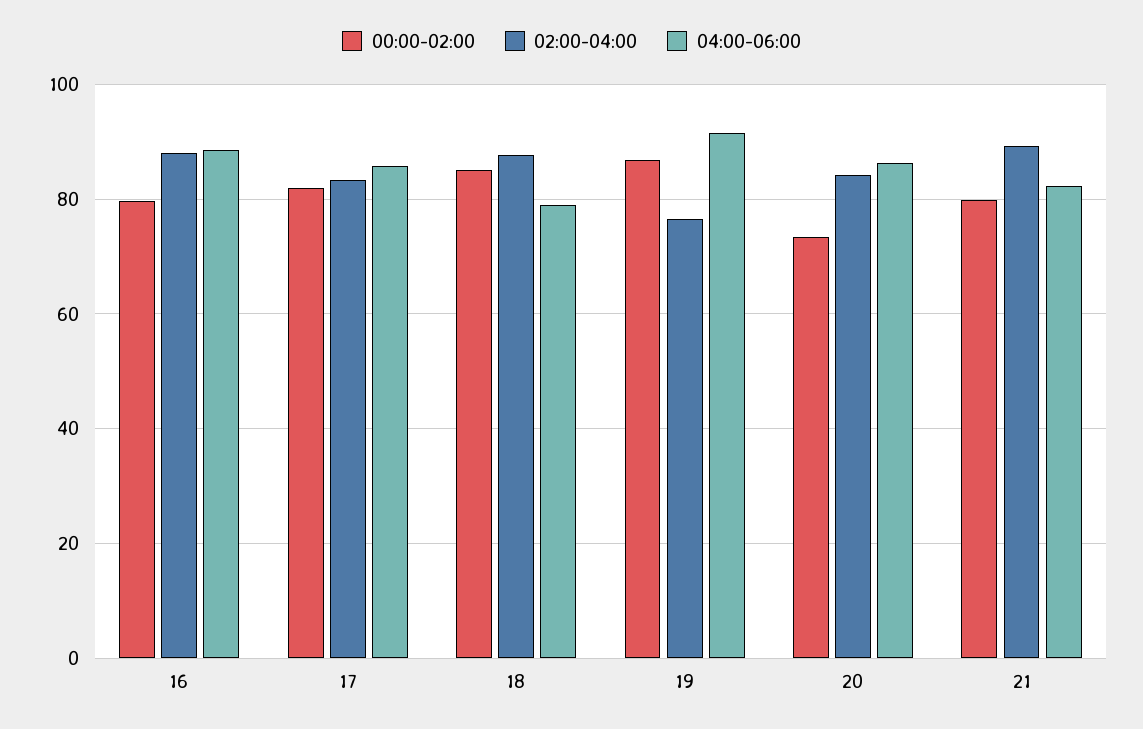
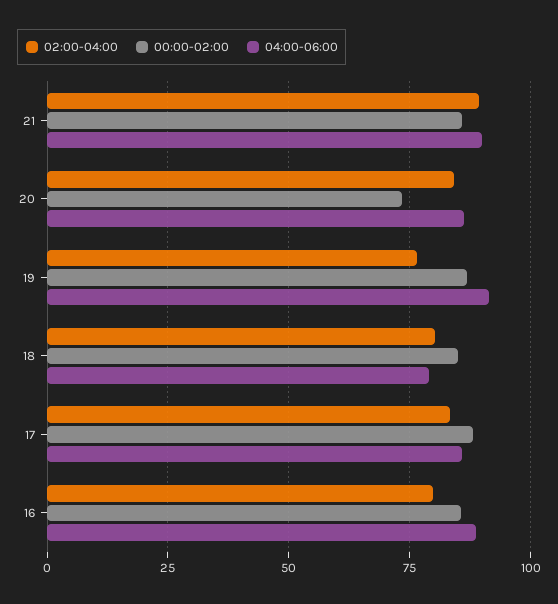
00:00-02:00, 16: 80 -> 85
02:00-04:00, 16: 88 -> 80
00:00-02:00, 17: 82 -> 87.5
02:00-04:00, 18: 88 -> 80
00:00-02:00, 21: 80 -> 85
04:00-06:00, 21: 82 -> 90

